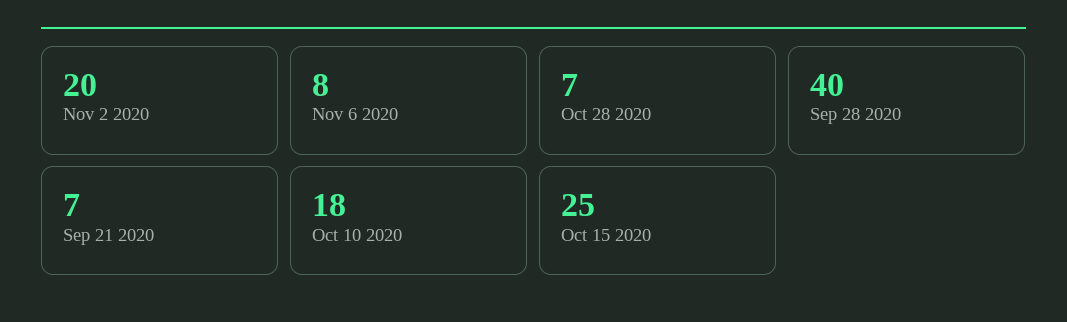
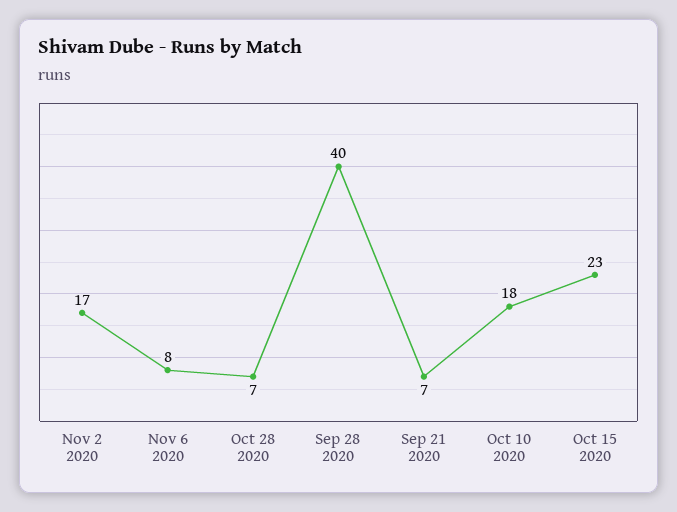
Nov 2 2020: 20 -> 17
Oct 15 2020: 25 -> 23

